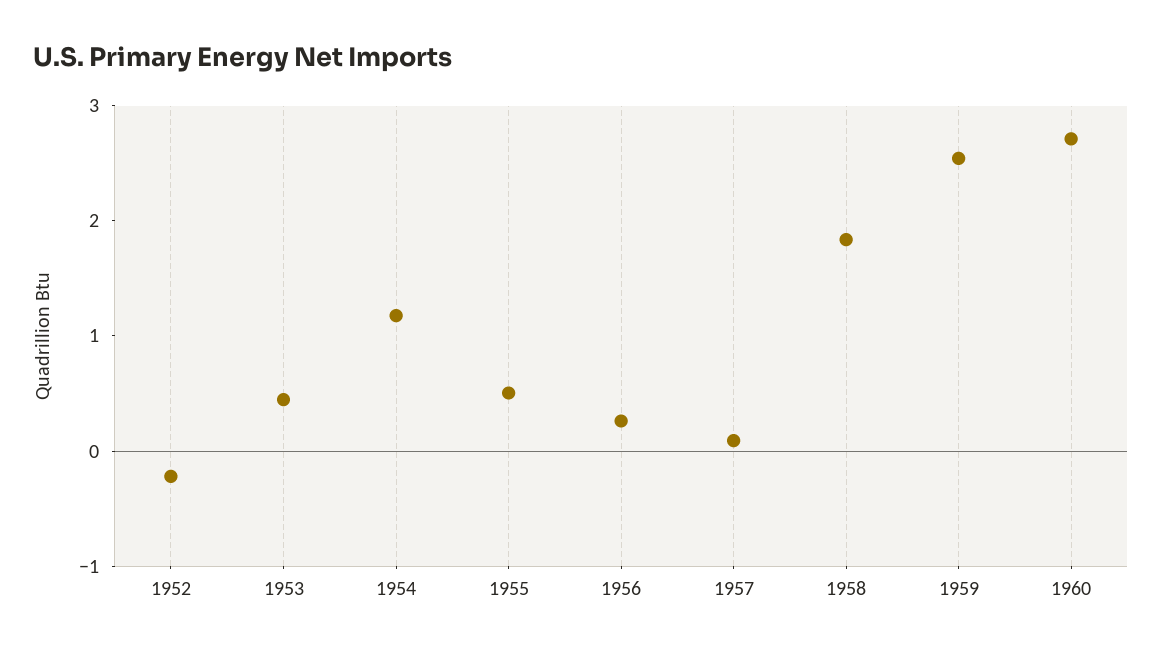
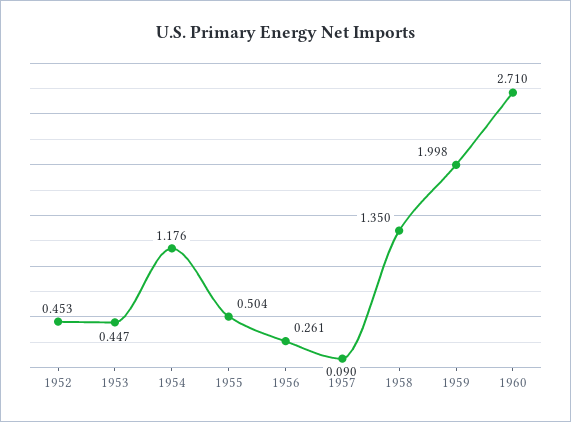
1952: -0.2 -> 0.453
1958: 1.8 -> 1.35
1959: 2.6 -> 1.998

